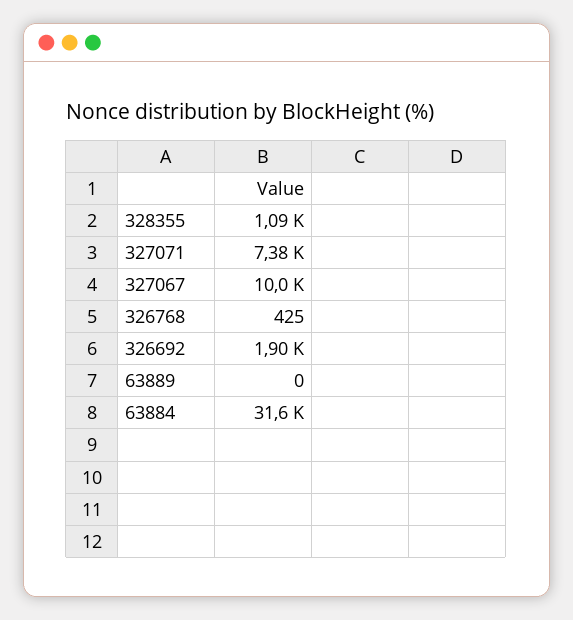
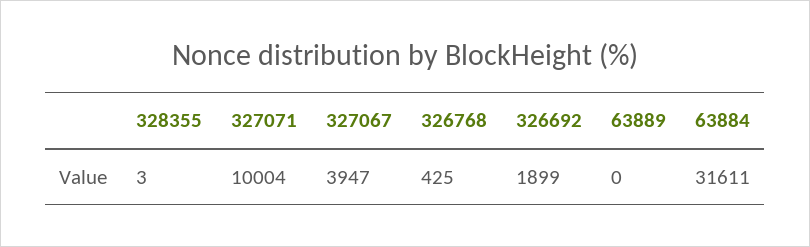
328355: 1090 -> 3
327071: 7380 -> 10004
327067: 10000 -> 3947

